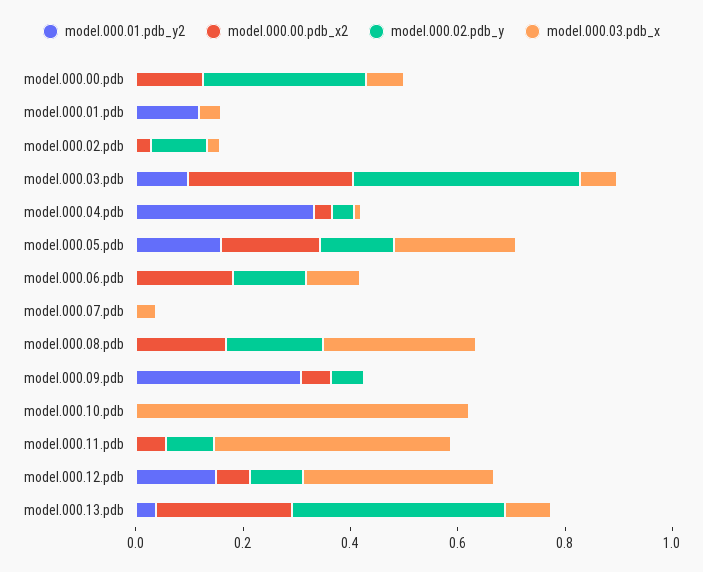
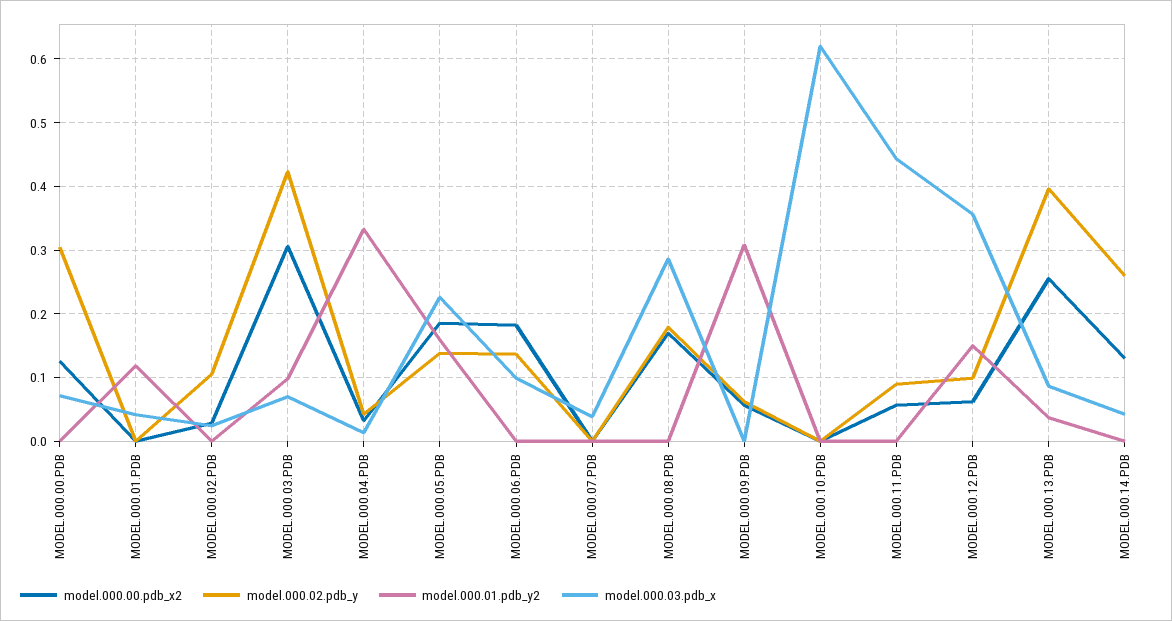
model.000.00.pdb_x2, MODEL.000.14.PDB: none -> 0.13
model.000.02.pdb_y, MODEL.000.14.PDB: none -> 0.26
model.000.01.pdb_y2, MODEL.000.14.PDB: none -> 0
model.000.03.pdb_x, MODEL.000.14.PDB: none -> 0.04

